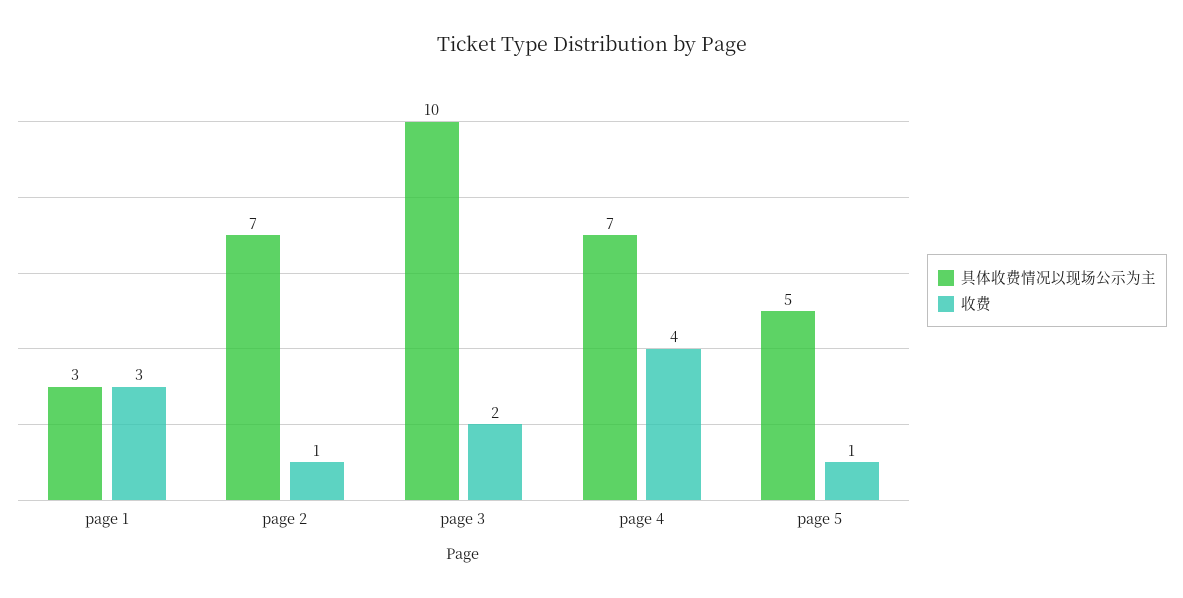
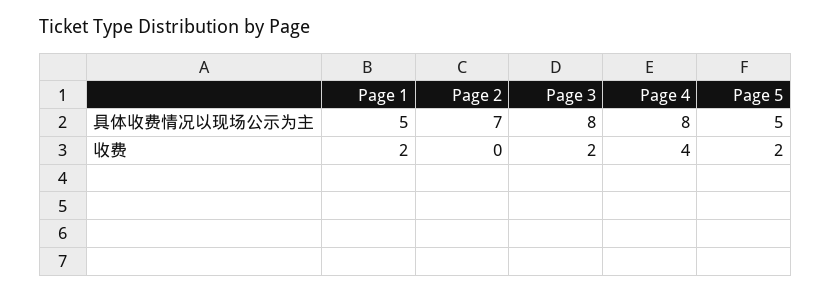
具体收费情况以现场公示为主, page 1: 3 -> 5
收费, page 1: 3 -> 2
收费, page 2: 1 -> 0
具体收费情况以现场公示为主, page 3: 10 -> 8
具体收费情况以现场公示为主, page 4: 7 -> 8
收费, page 5: 1 -> 2

